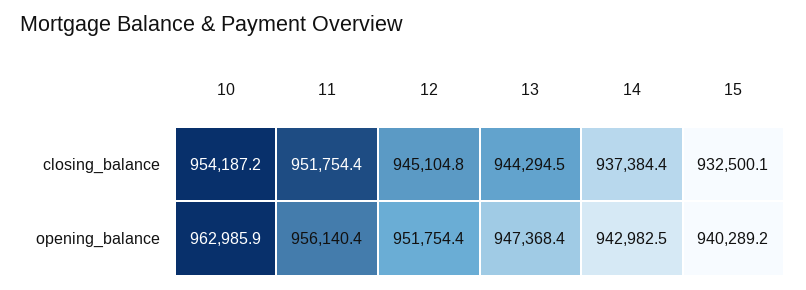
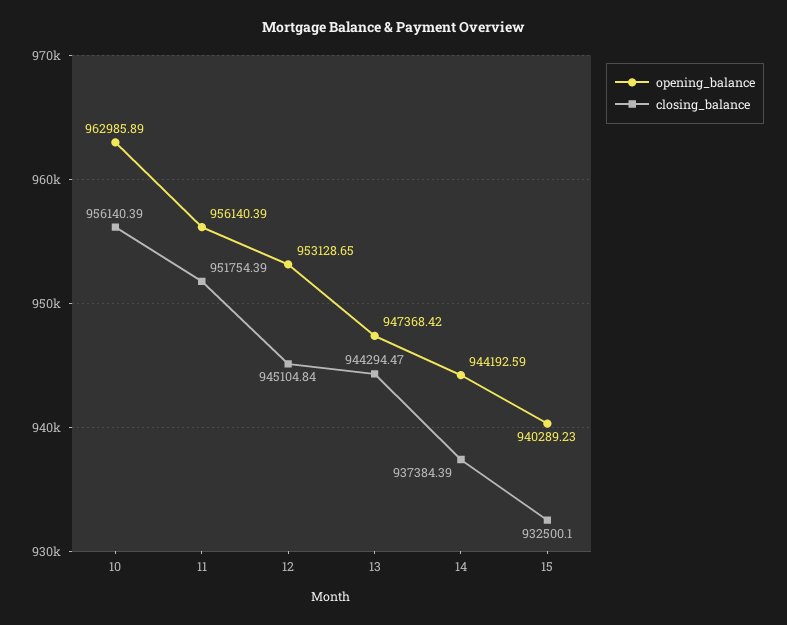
closing_balance, 10: 954187.2 -> 956140.39
opening_balance, 12: 951754.4 -> 953128.65
opening_balance, 14: 942982.5 -> 944192.59

